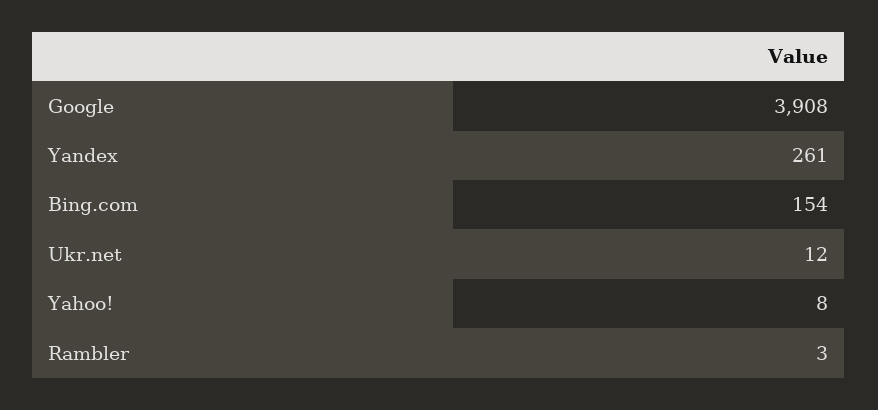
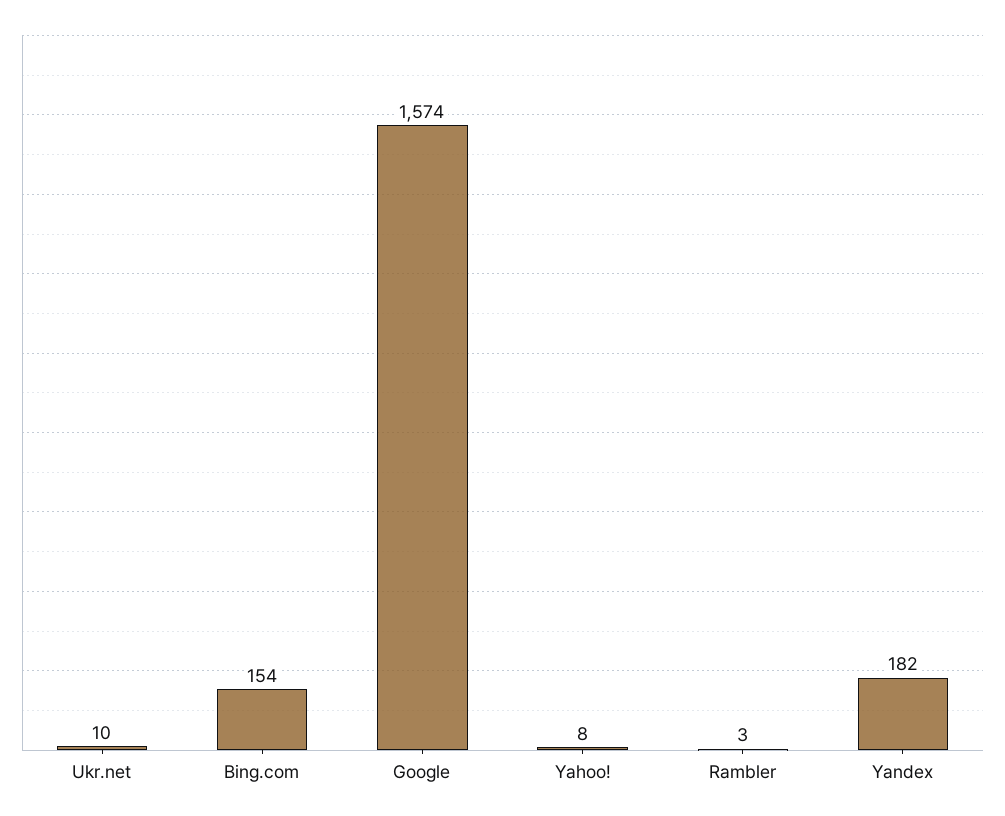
Google: 3908 -> 1574
Yandex: 261 -> 182
Ukr.net: 12 -> 10

